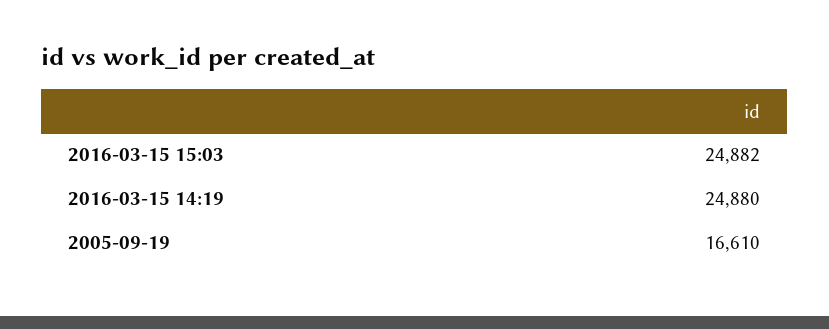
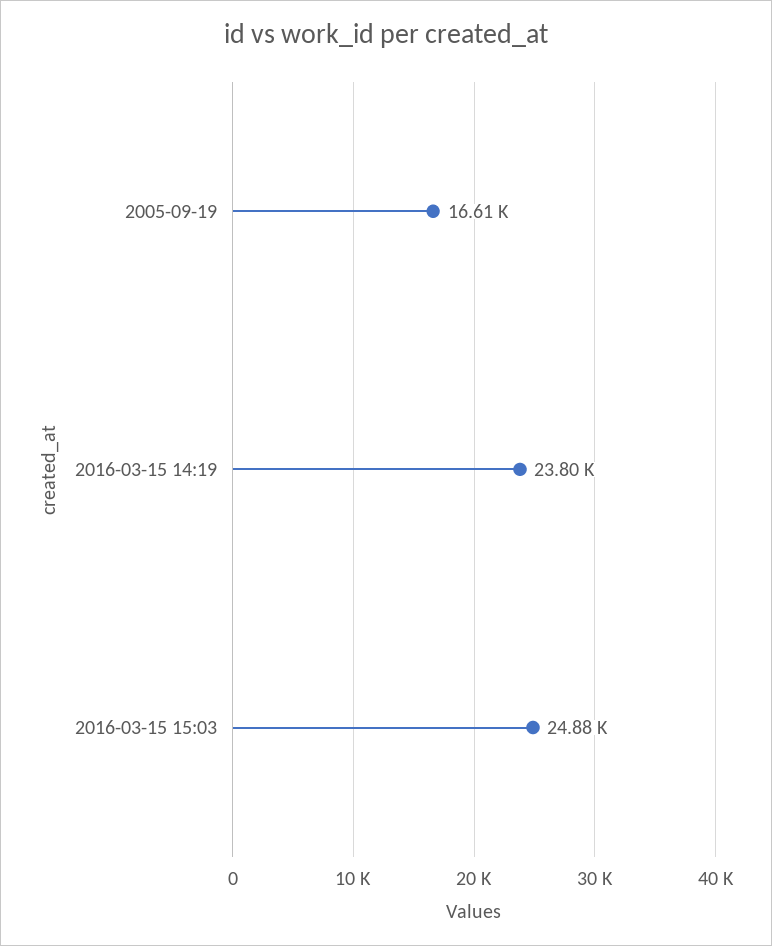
2016-03-15 14:19: 24880 -> 23800

